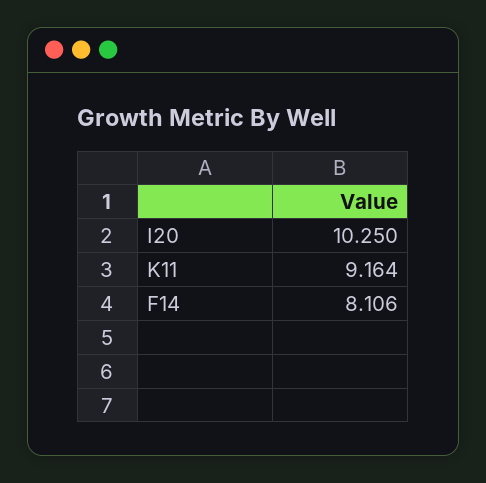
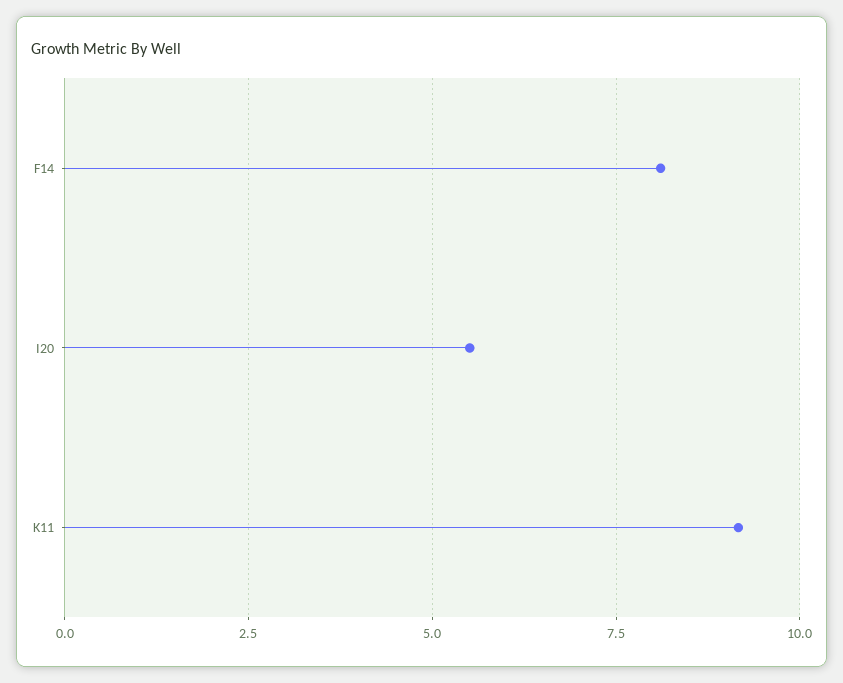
I20: 10.25 -> 5.5

